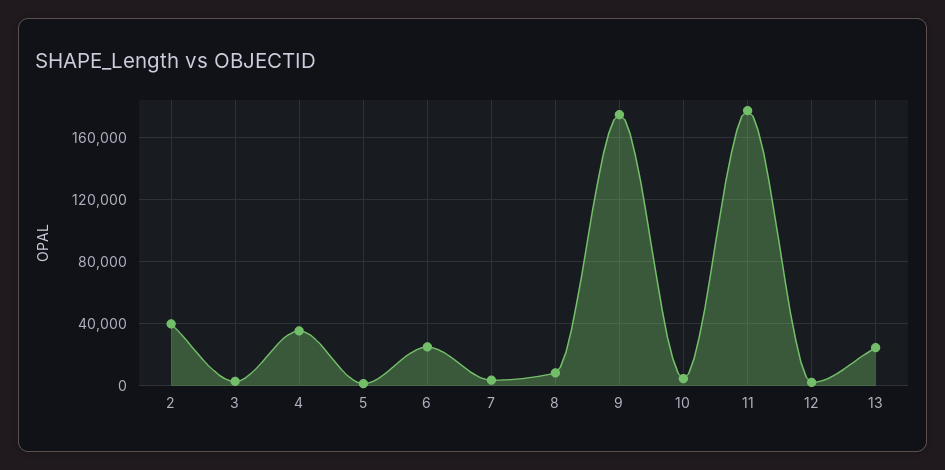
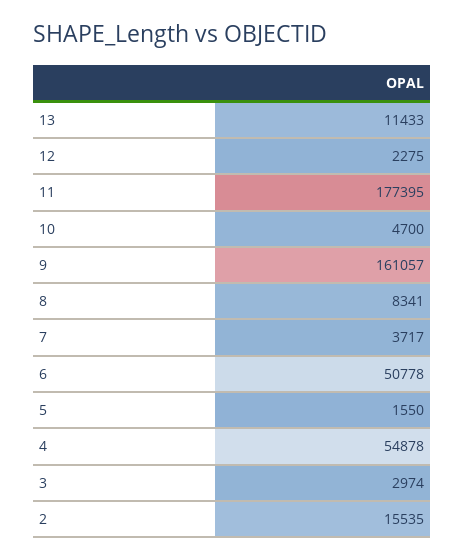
2: 40000 -> 15535
4: 35000 -> 54878
6: 25000 -> 50778
9: 175000 -> 161057
13: 25000 -> 11433

